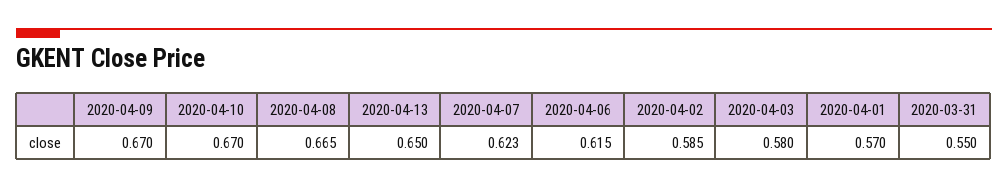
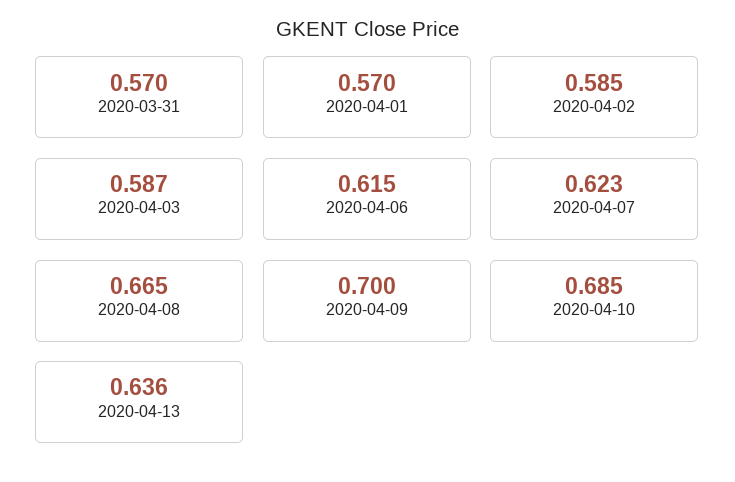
2020-04-09: 0.67 -> 0.7
2020-04-10: 0.67 -> 0.685
2020-04-13: 0.65 -> 0.636
2020-04-03: 0.58 -> 0.587
2020-03-31: 0.55 -> 0.57

